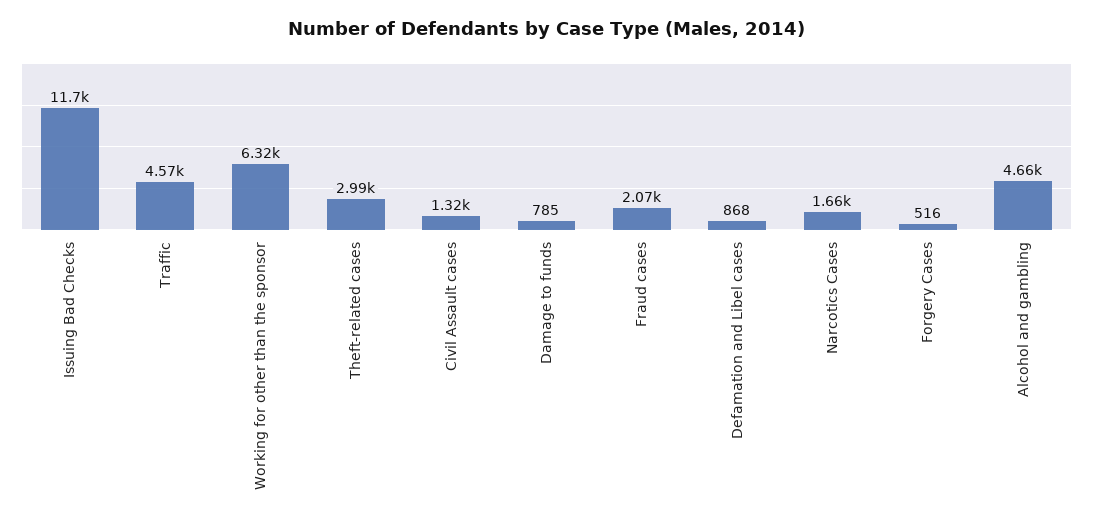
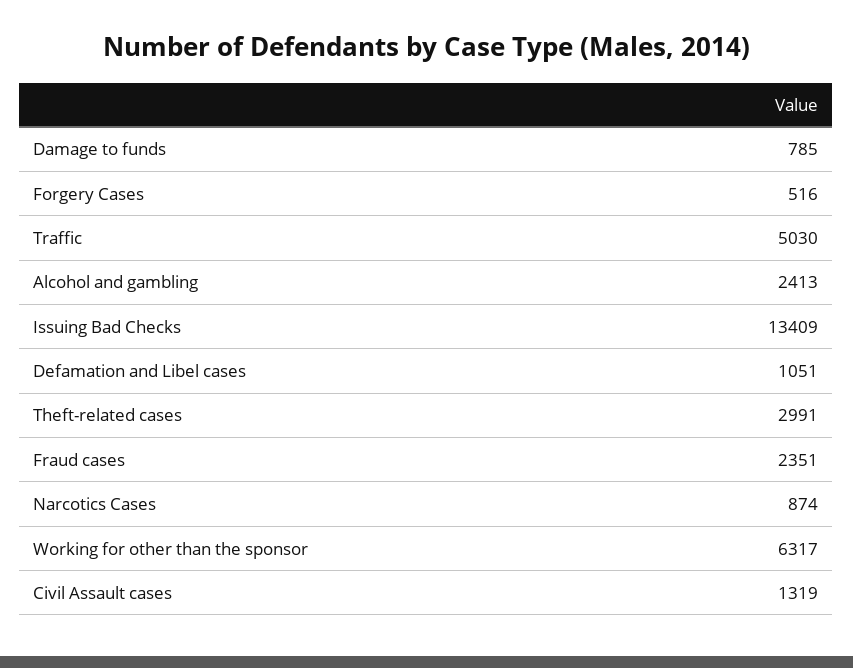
Issuing Bad Checks: 11700 -> 13409
Traffic: 4570 -> 5030
Fraud cases: 2070 -> 2351
Defamation and Libel cases: 868 -> 1051
Narcotics Cases: 1660 -> 874
Alcohol and gambling: 4660 -> 2413

